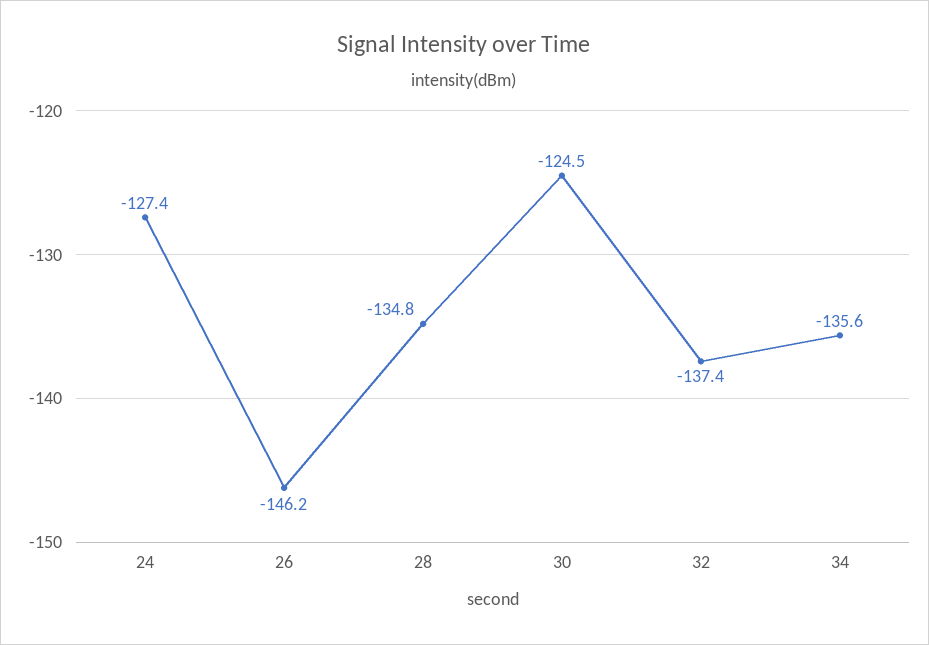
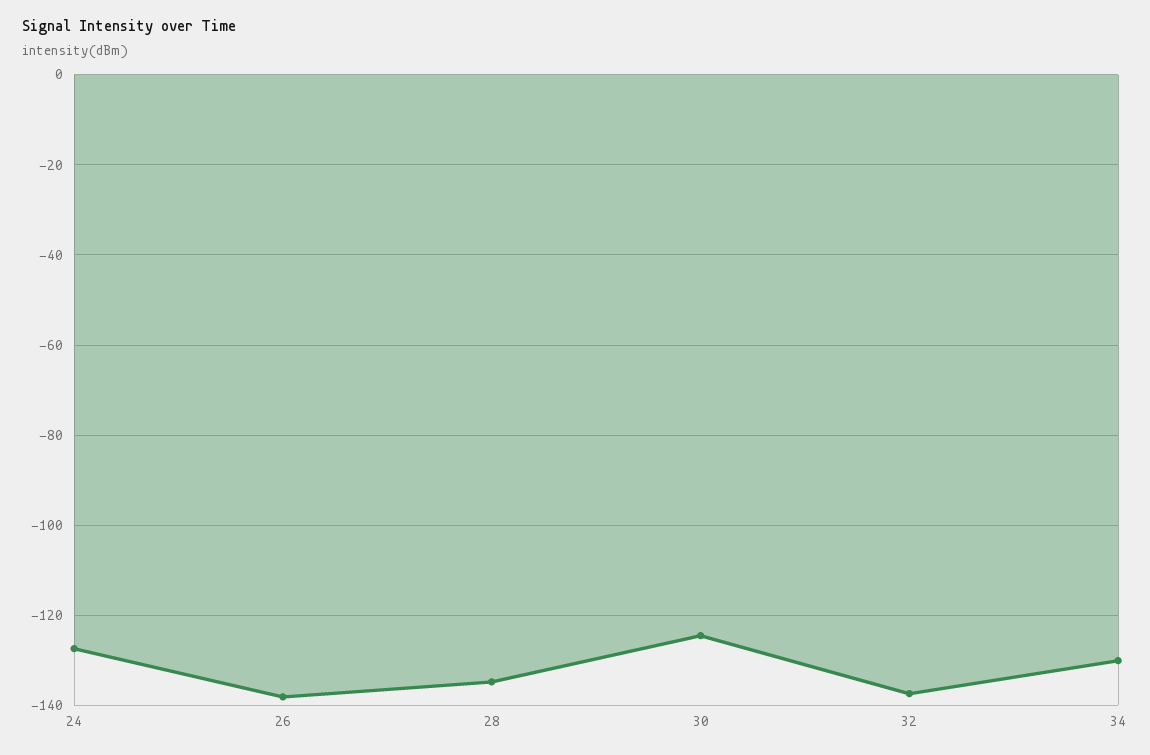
26: -146.2 -> -138
34: -135.6 -> -130

